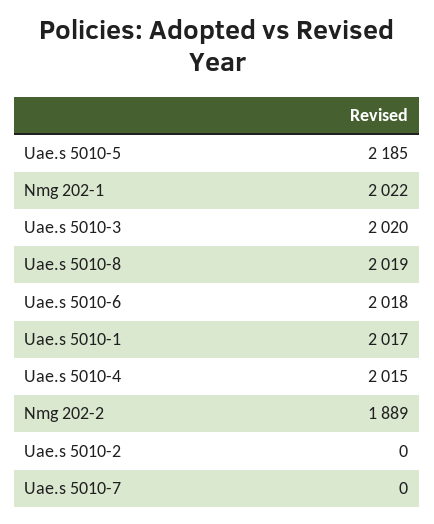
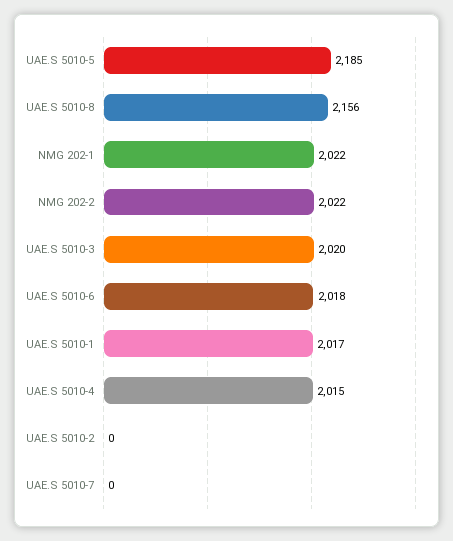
Uae.s 5010-8: 2019 -> 2156
Nmg 202-2: 1889 -> 2022

